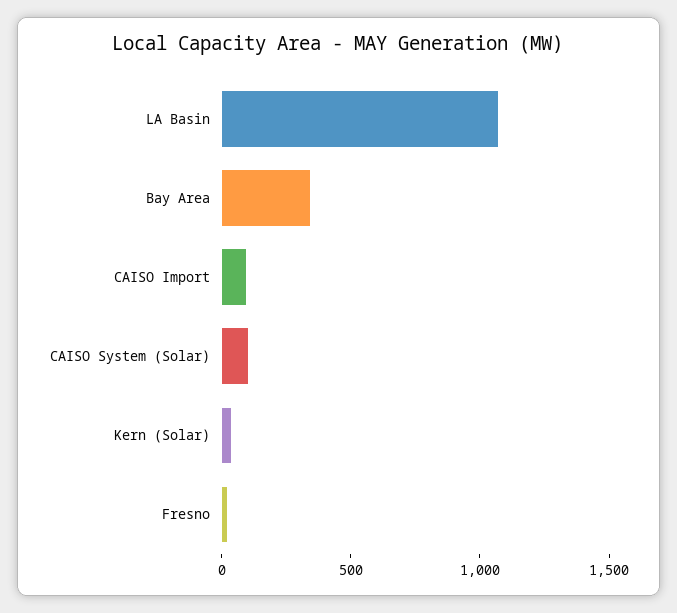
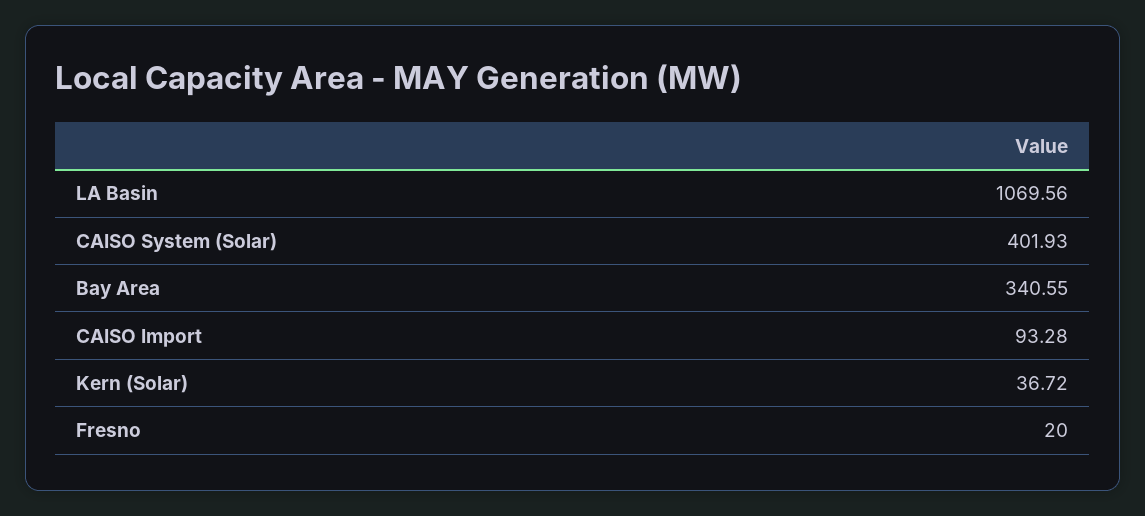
CAISO System (Solar): 100 -> 401.93

